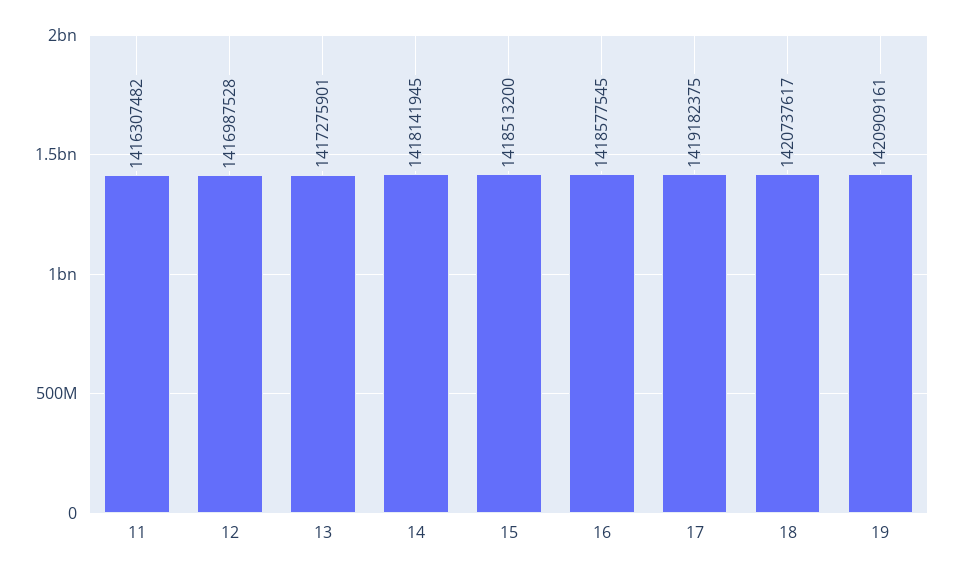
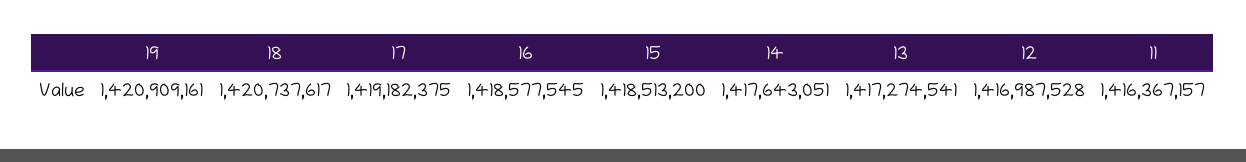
11: 1416307482 -> 1416367157
13: 1417275901 -> 1417274541
14: 1418141945 -> 1417643051

